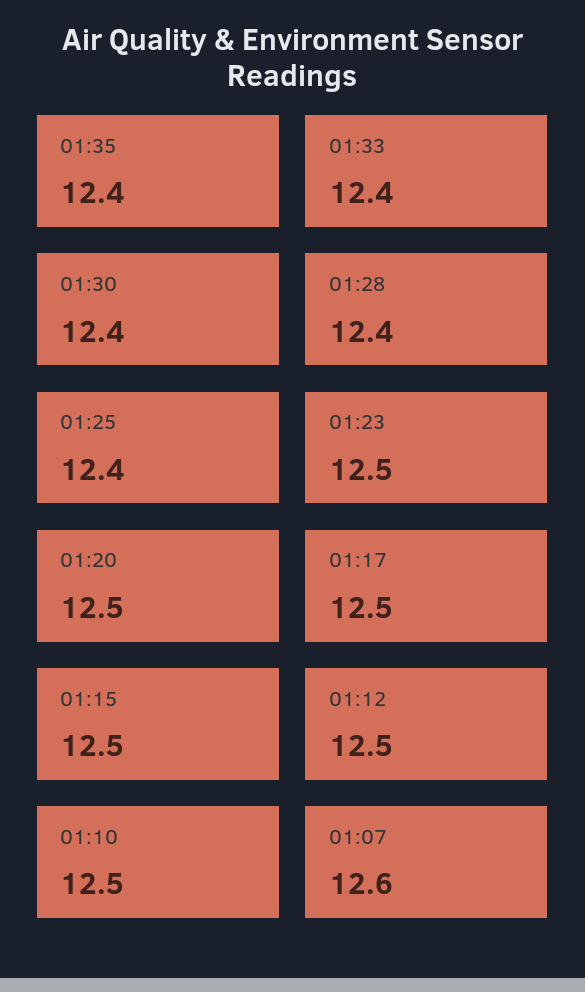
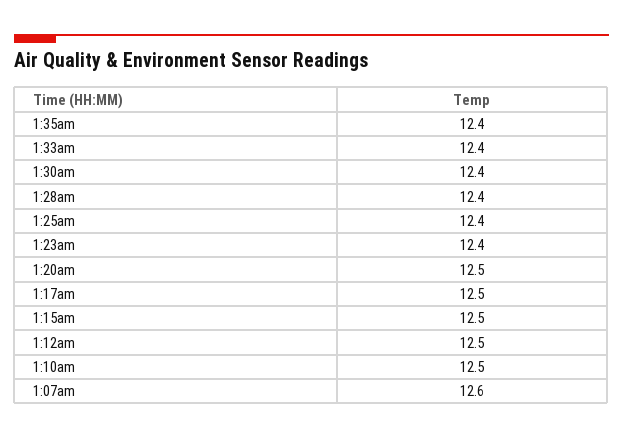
01:23: 12.5 -> 12.4

